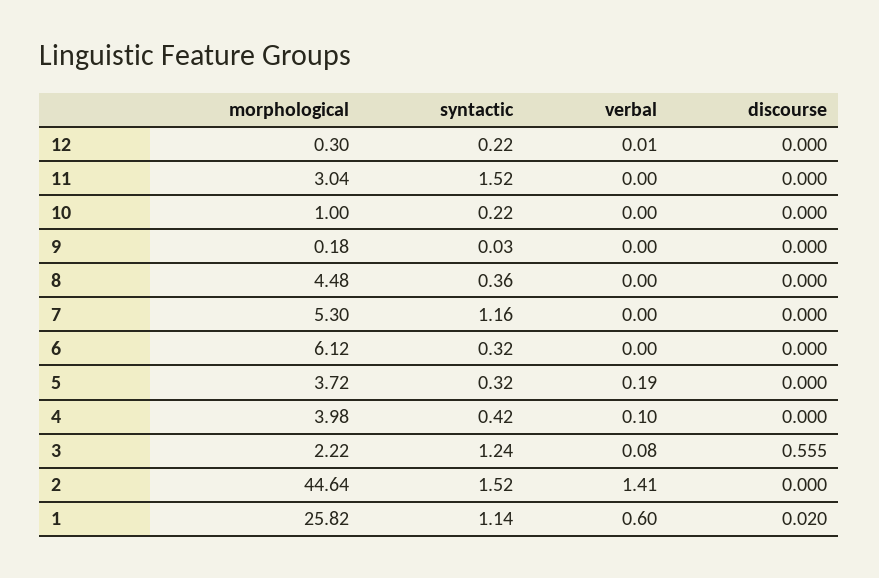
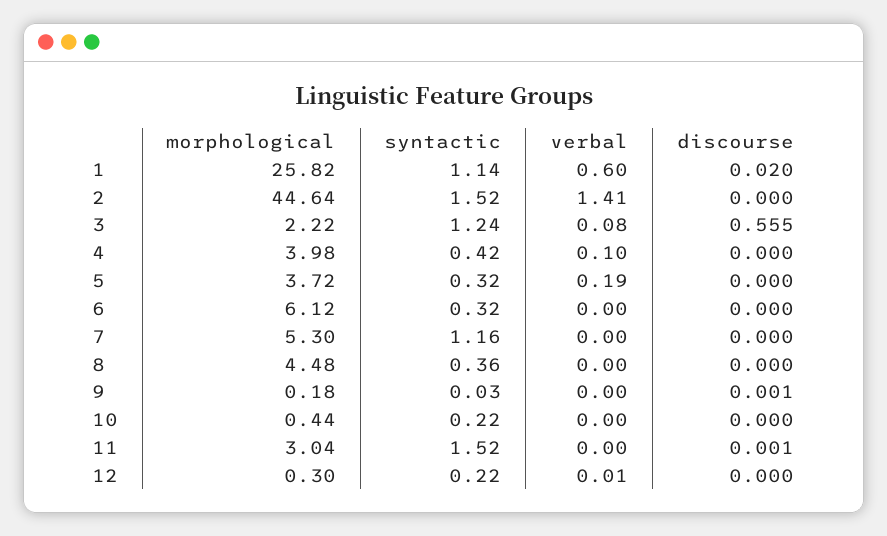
discourse, 11: 0 -> 0.001
morphological, 10: 1 -> 0.44
discourse, 9: 0 -> 0.001

